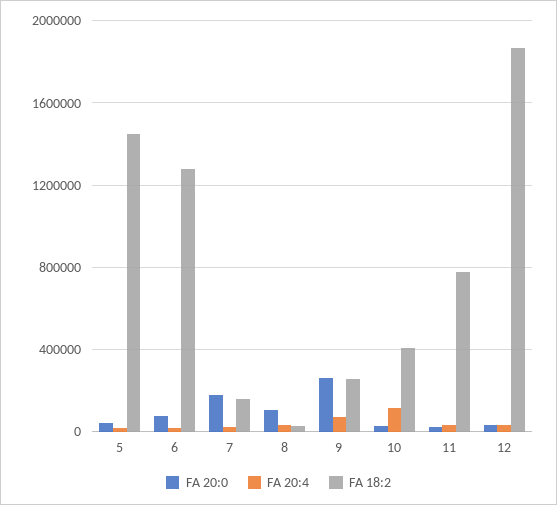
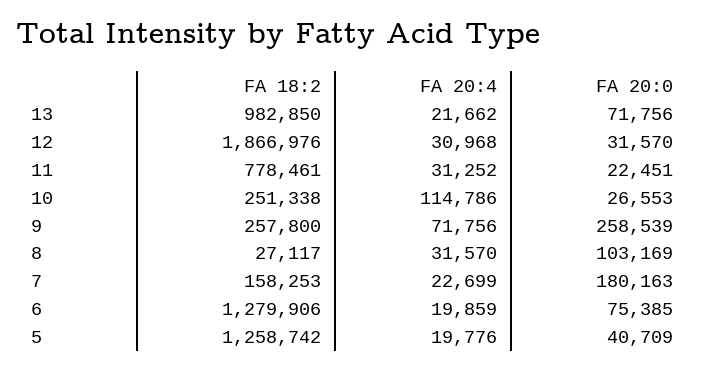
FA 18:2, 5: 1450000 -> 1258742
FA 18:2, 10: 400000 -> 251338
FA 18:2, 13: none -> 982850
FA 20:4, 13: none -> 21662
FA 20:0, 13: none -> 71756

